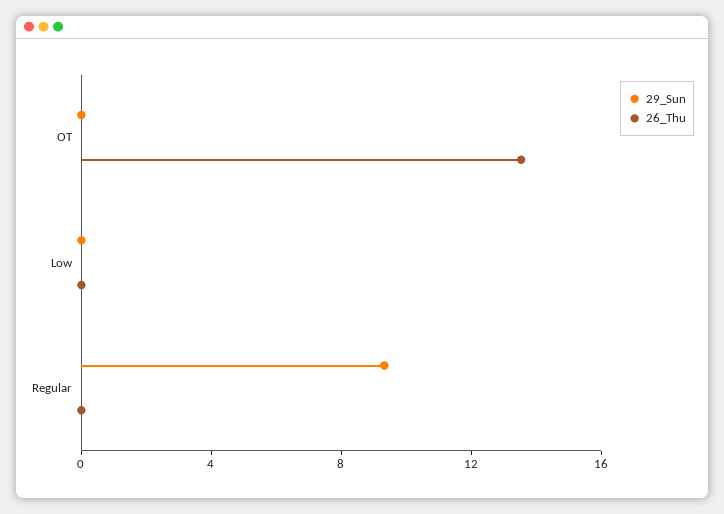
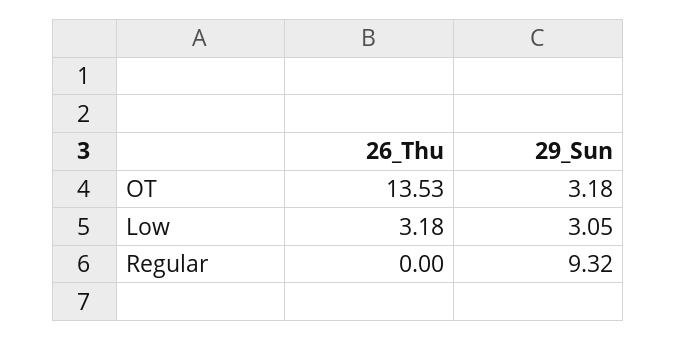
29_Sun, OT: 0 -> 3.18
29_Sun, Low: 0 -> 3.05
26_Thu, Low: 0 -> 3.18

